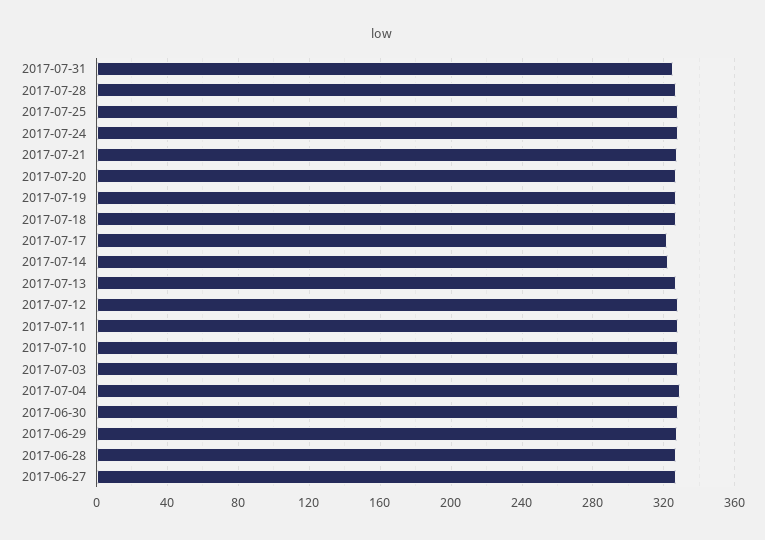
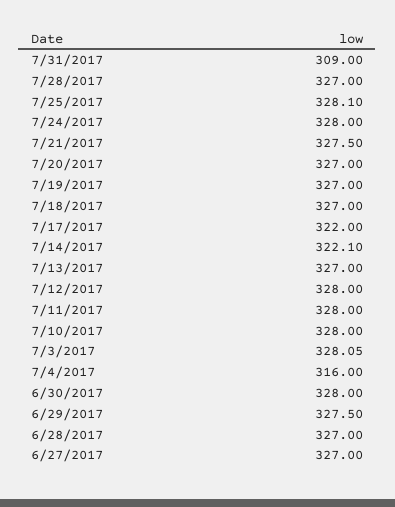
2017-07-31: 325 -> 309
2017-07-04: 330 -> 316

